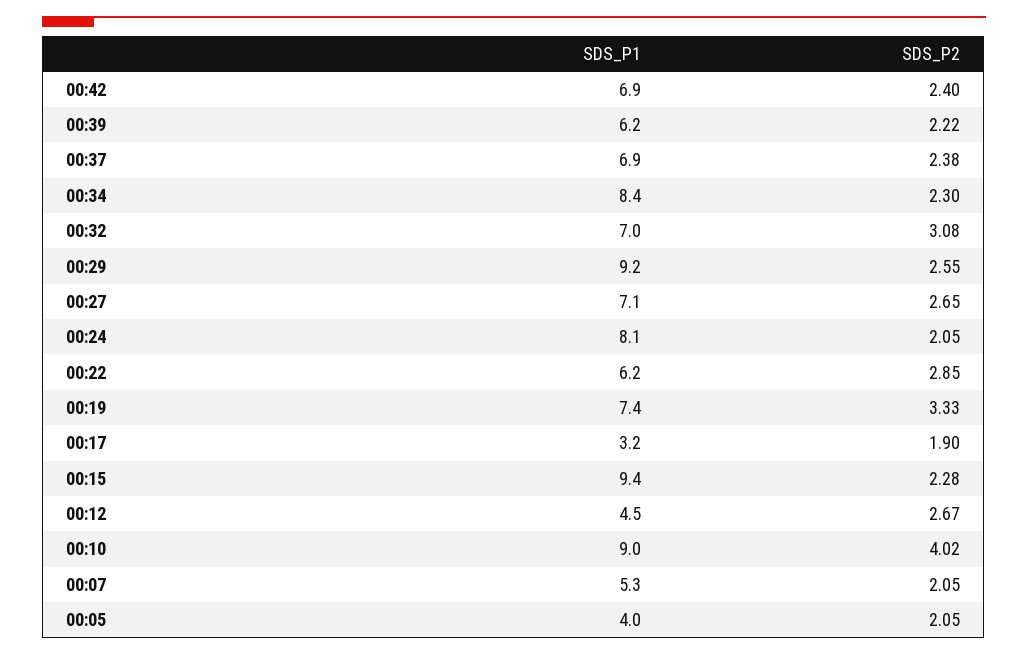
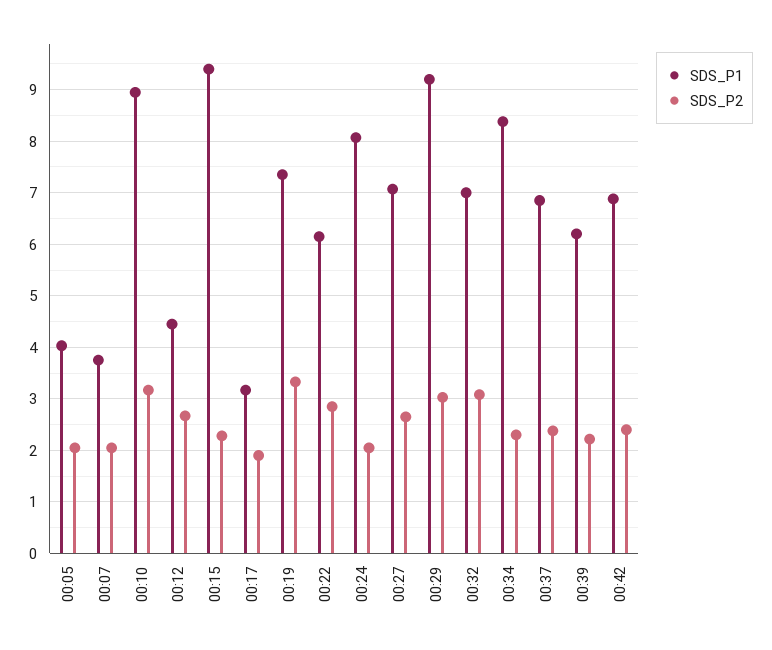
SDS_P2, 00:29: 2.55 -> 3
SDS_P2, 00:10: 4.02 -> 3.2
SDS_P1, 00:07: 5.3 -> 3.8

